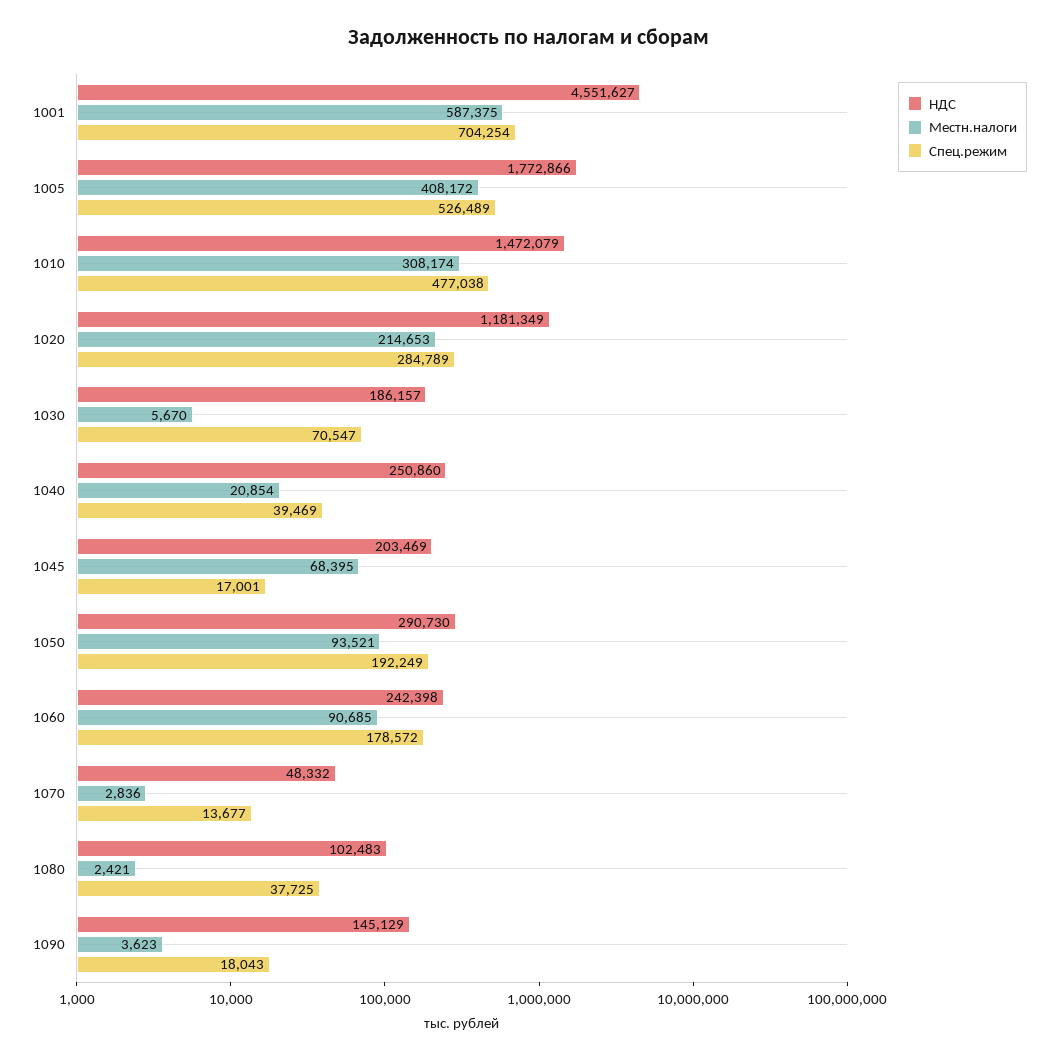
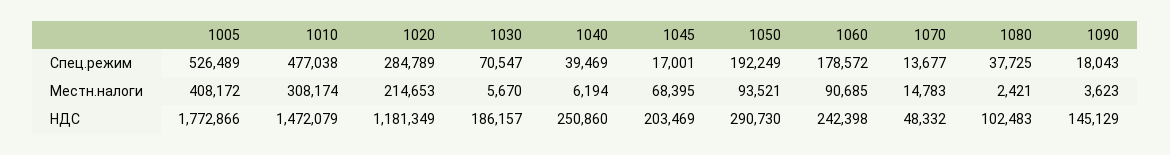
НДС, 1001: 4551627 -> none
Местн.налоги, 1001: 587375 -> none
Спец.режим, 1001: 704254 -> none
Местн.налоги, 1040: 20854 -> 6194
Местн.налоги, 1070: 2836 -> 14783

